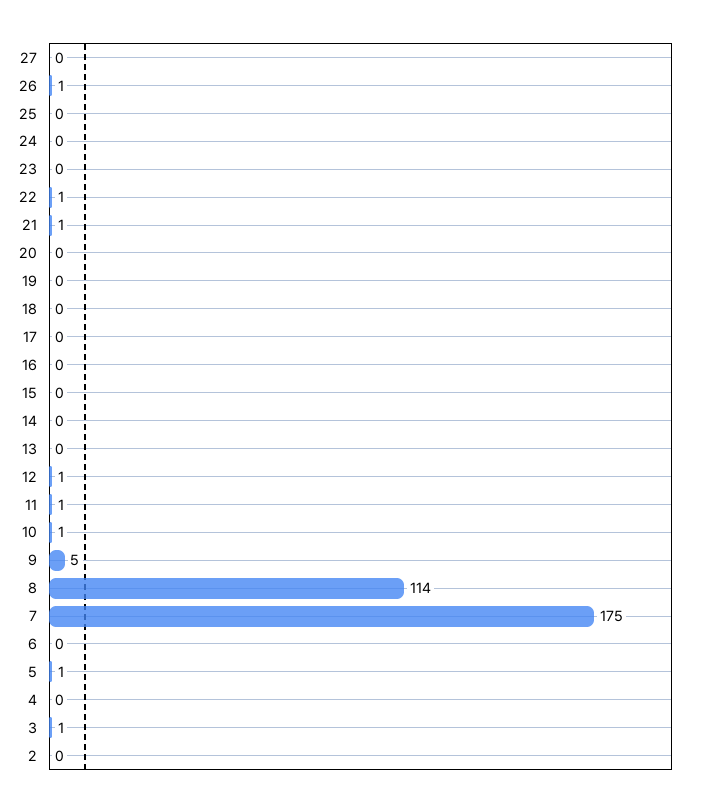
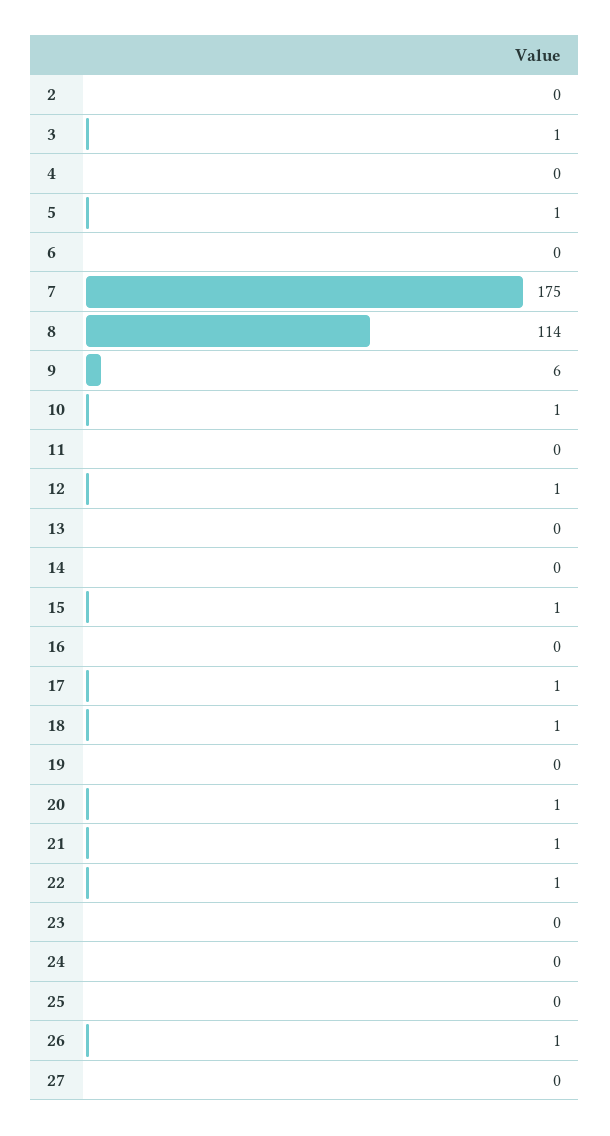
20: 0 -> 1
18: 0 -> 1
17: 0 -> 1
15: 0 -> 1
11: 1 -> 0
9: 5 -> 6

